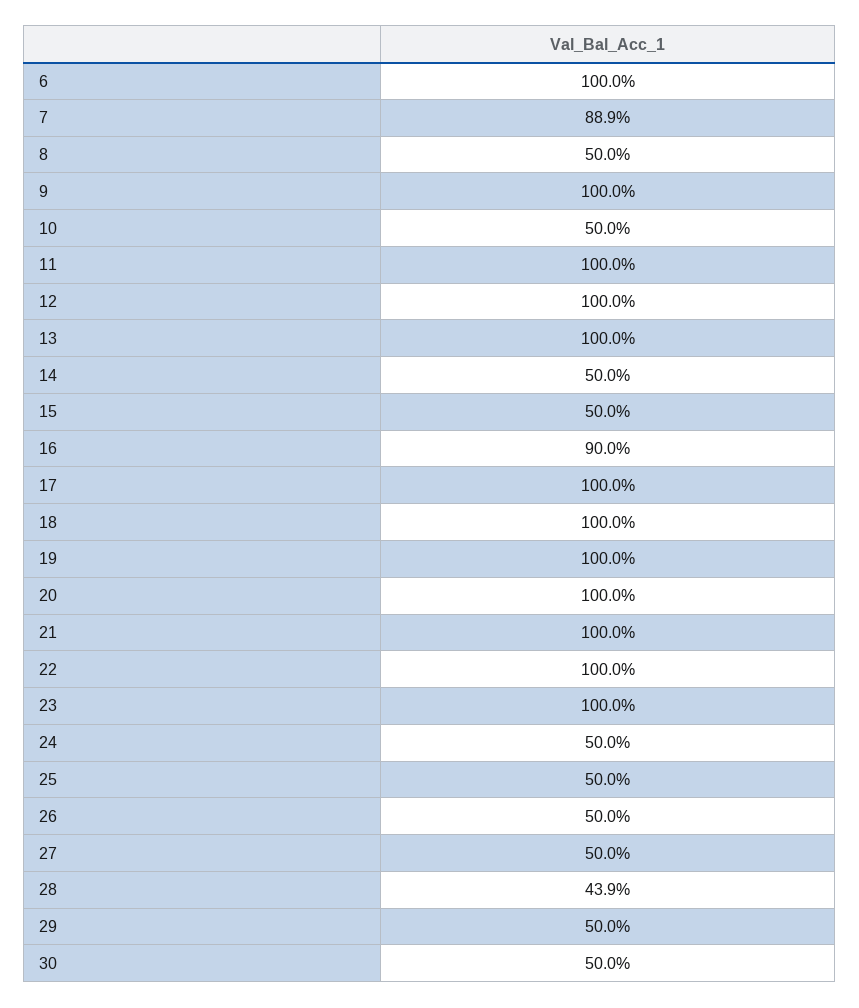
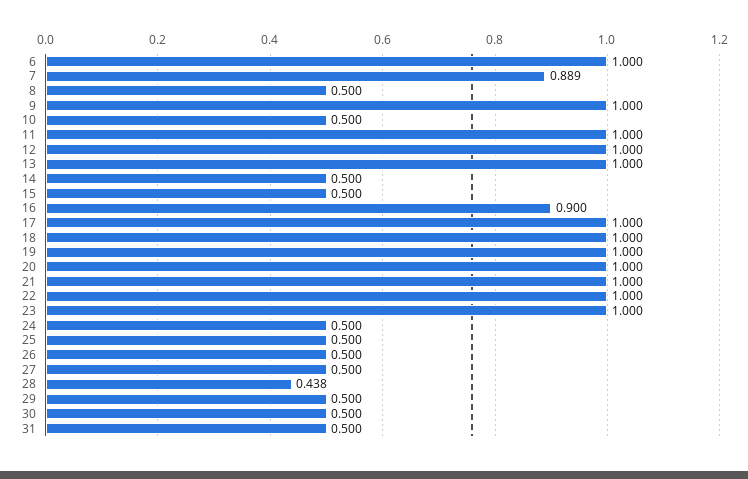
28: 0.439 -> 0.438
31: none -> 0.5

